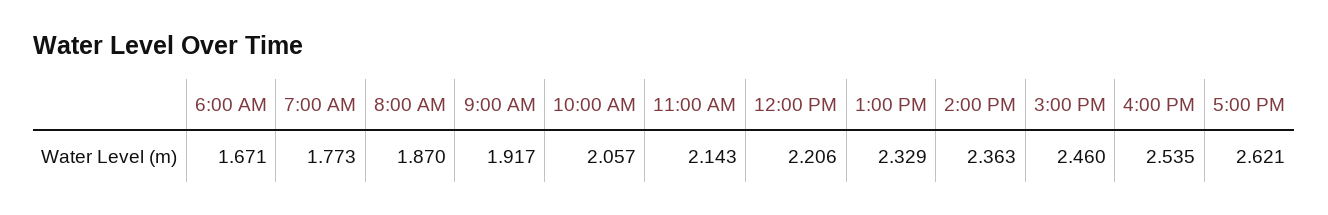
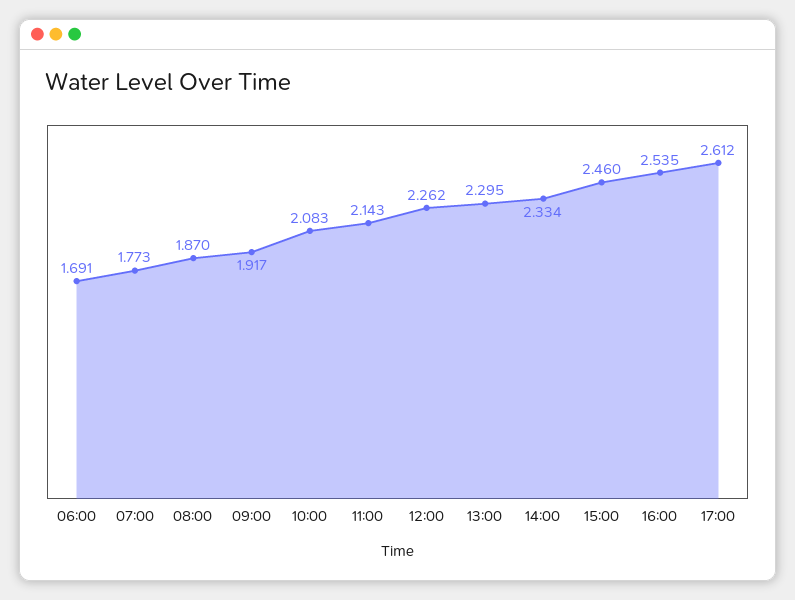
6:00 AM: 1.671 -> 1.691
10:00 AM: 2.057 -> 2.083
12:00 PM: 2.206 -> 2.262
1:00 PM: 2.329 -> 2.295
2:00 PM: 2.363 -> 2.334
5:00 PM: 2.621 -> 2.612

